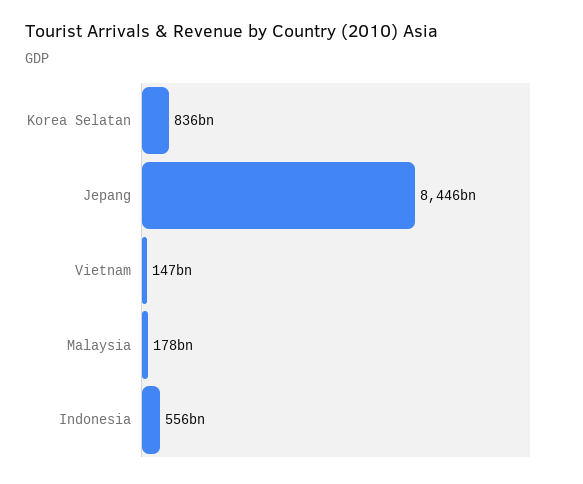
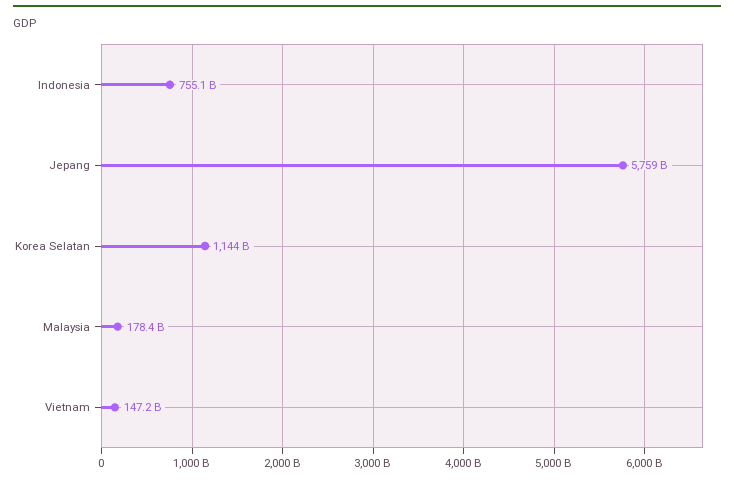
Korea Selatan: 836000000000 -> 1144000000000
Jepang: 8446000000000 -> 5759000000000
Indonesia: 556000000000 -> 755100000000

